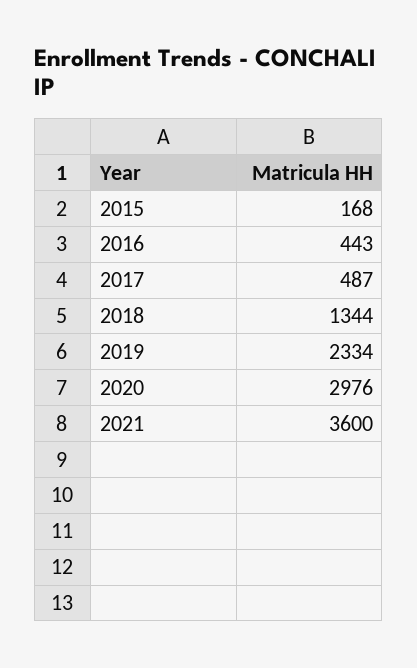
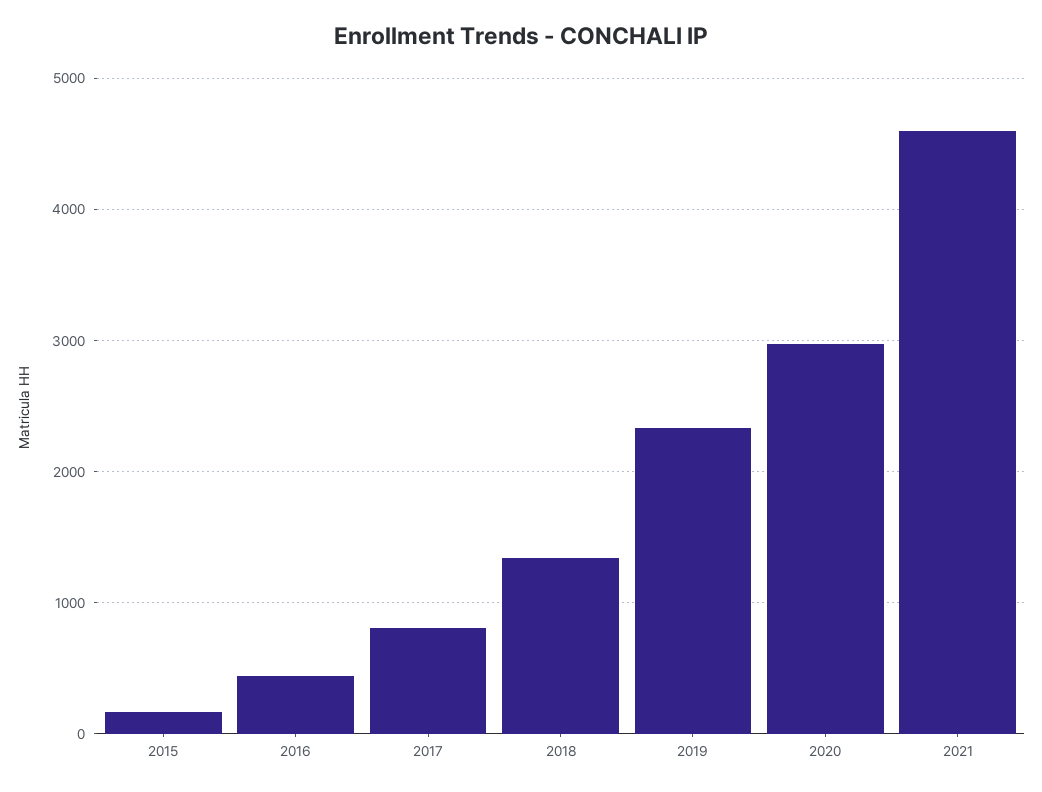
2017: 487 -> 800
2021: 3600 -> 4600

